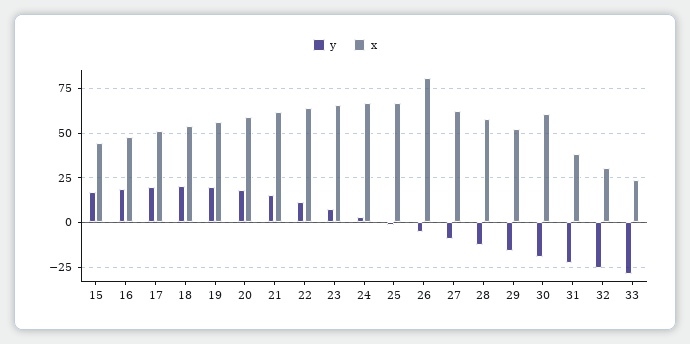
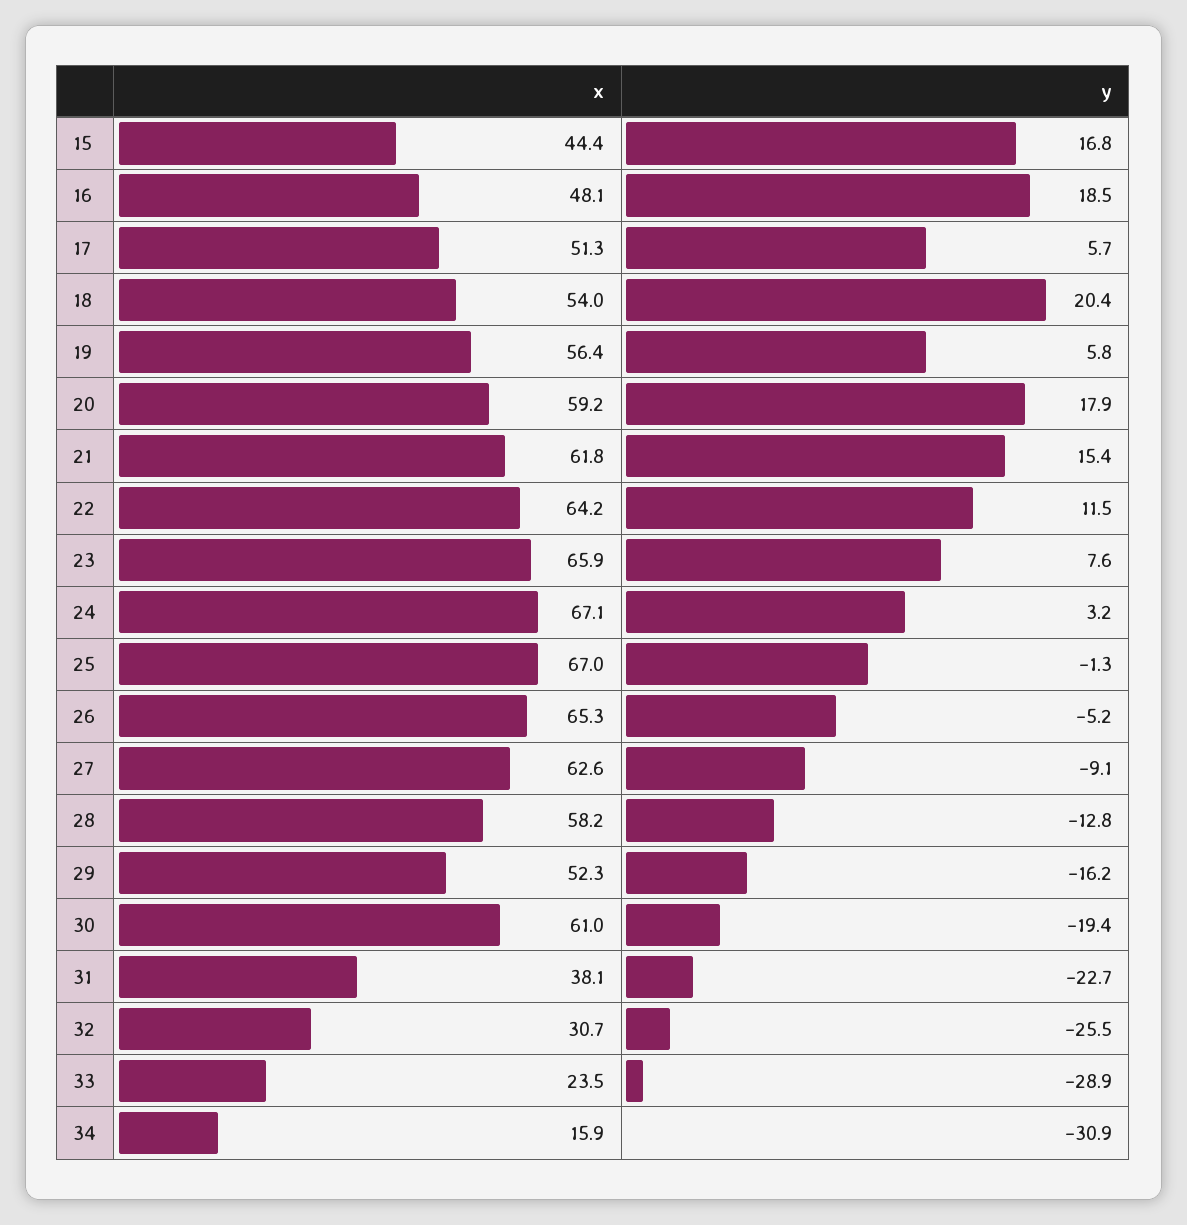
y, 17: 20 -> 5.7
y, 19: 20 -> 5.8
x, 26: 80 -> 65.3
x, 34: none -> 15.9
y, 34: none -> -30.9

